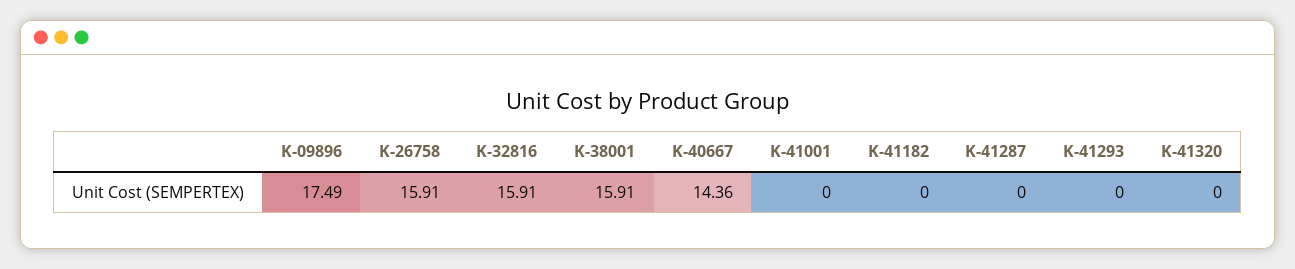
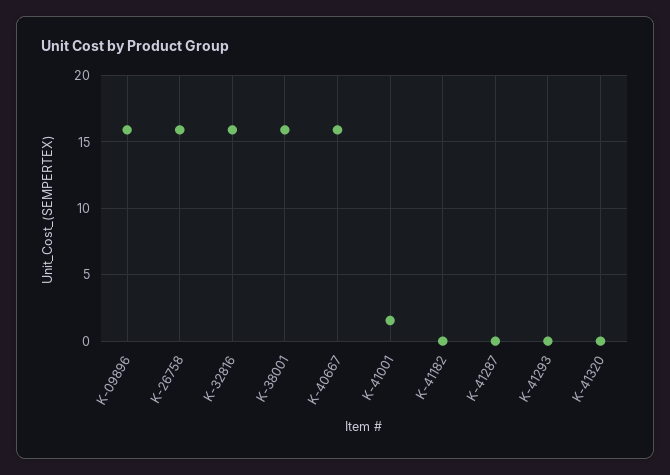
K-09896: 17.49 -> 16
K-40667: 14.36 -> 16
K-41001: 0 -> 1.5

